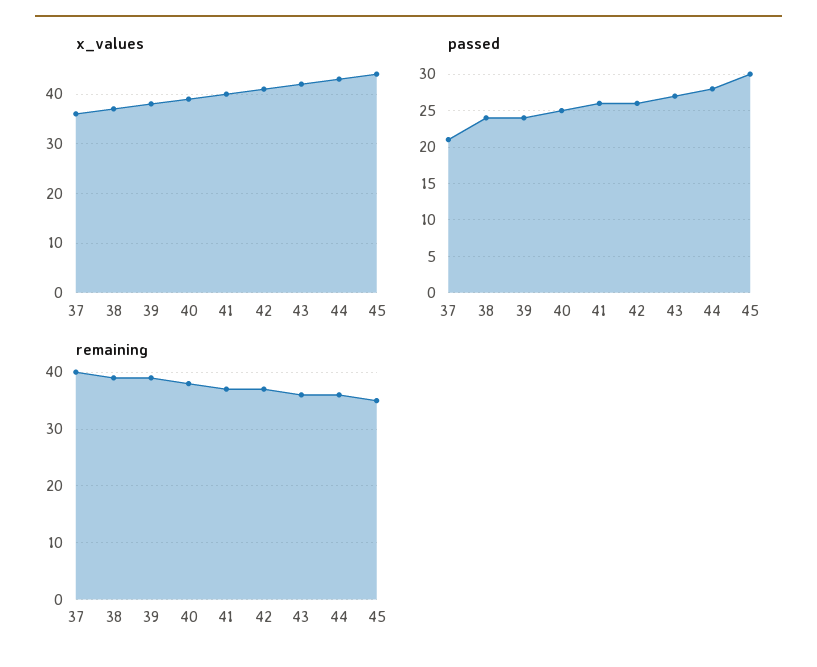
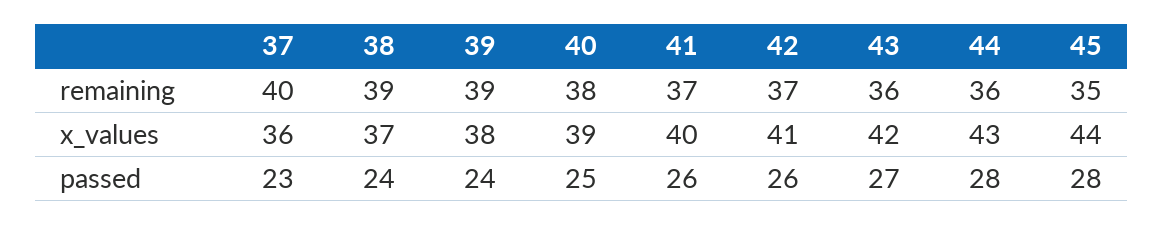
passed, 37: 21 -> 23
passed, 45: 30 -> 28

